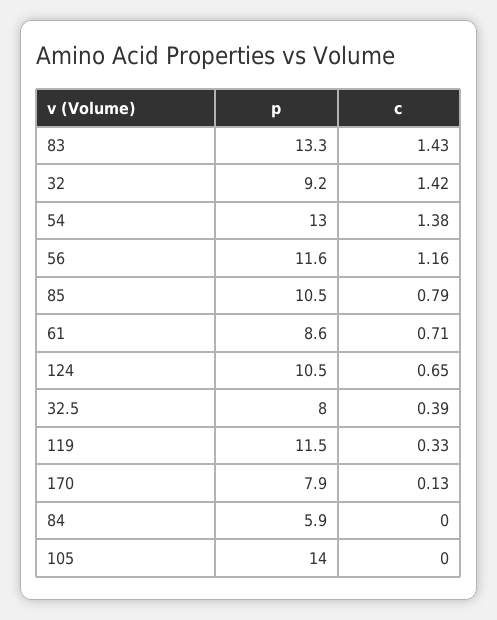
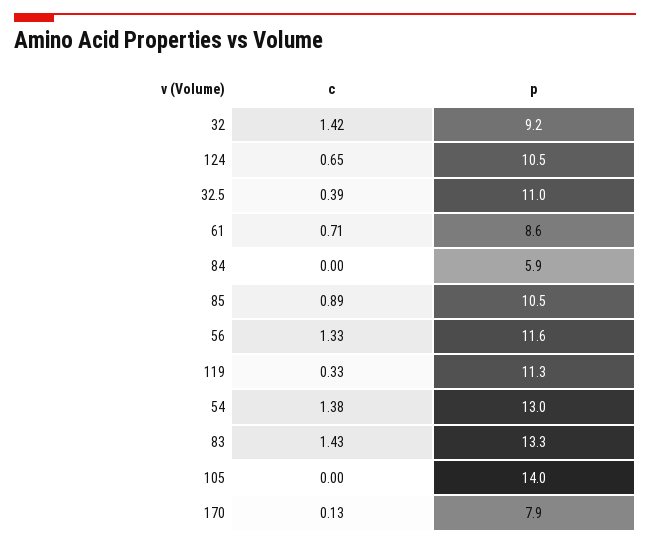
c, 56: 1.16 -> 1.33
c, 85: 0.79 -> 0.89
p, 32.5: 8 -> 11
p, 119: 11.5 -> 11.3

